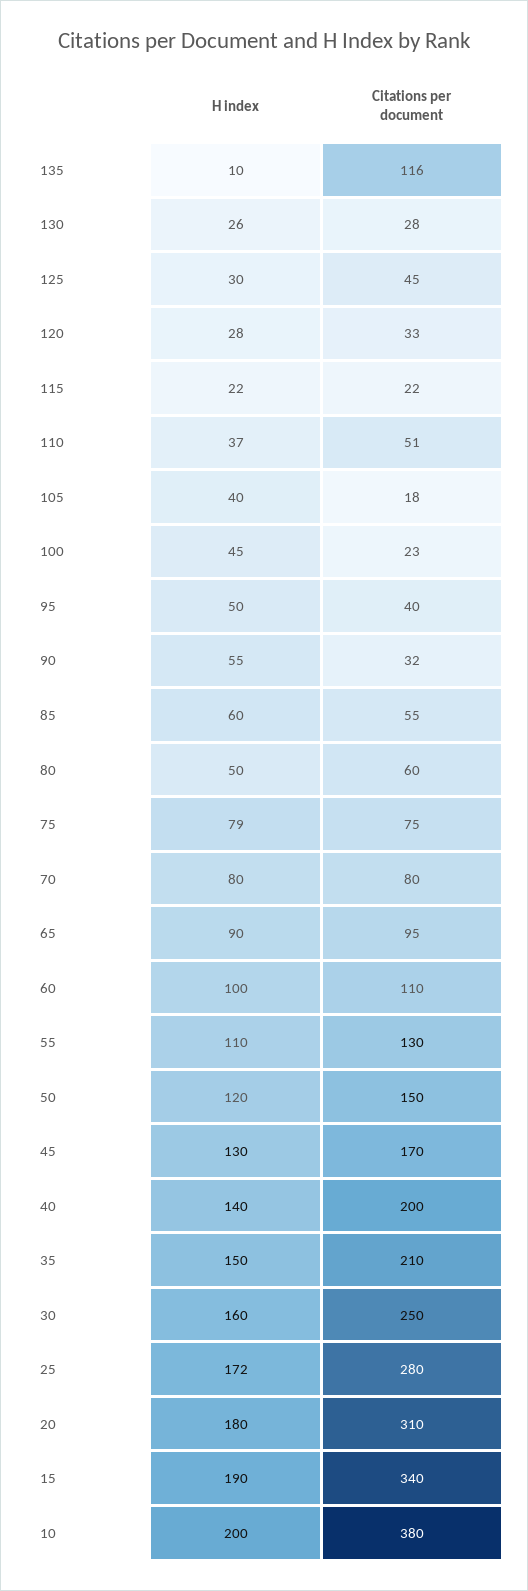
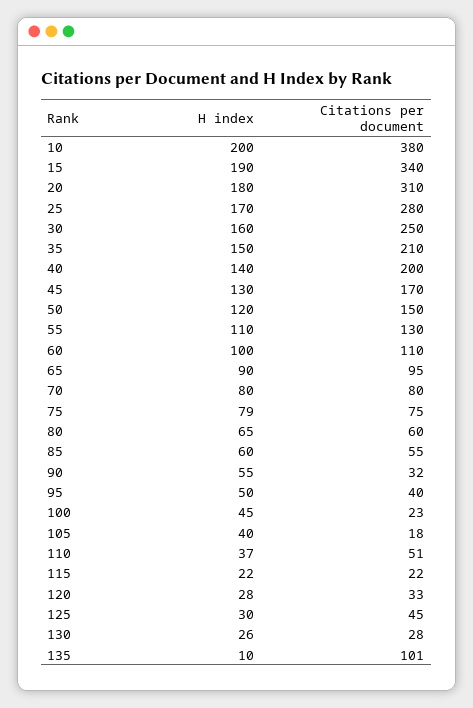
Citations per document, 135: 116 -> 101
H index, 80: 50 -> 65
H index, 25: 172 -> 170

